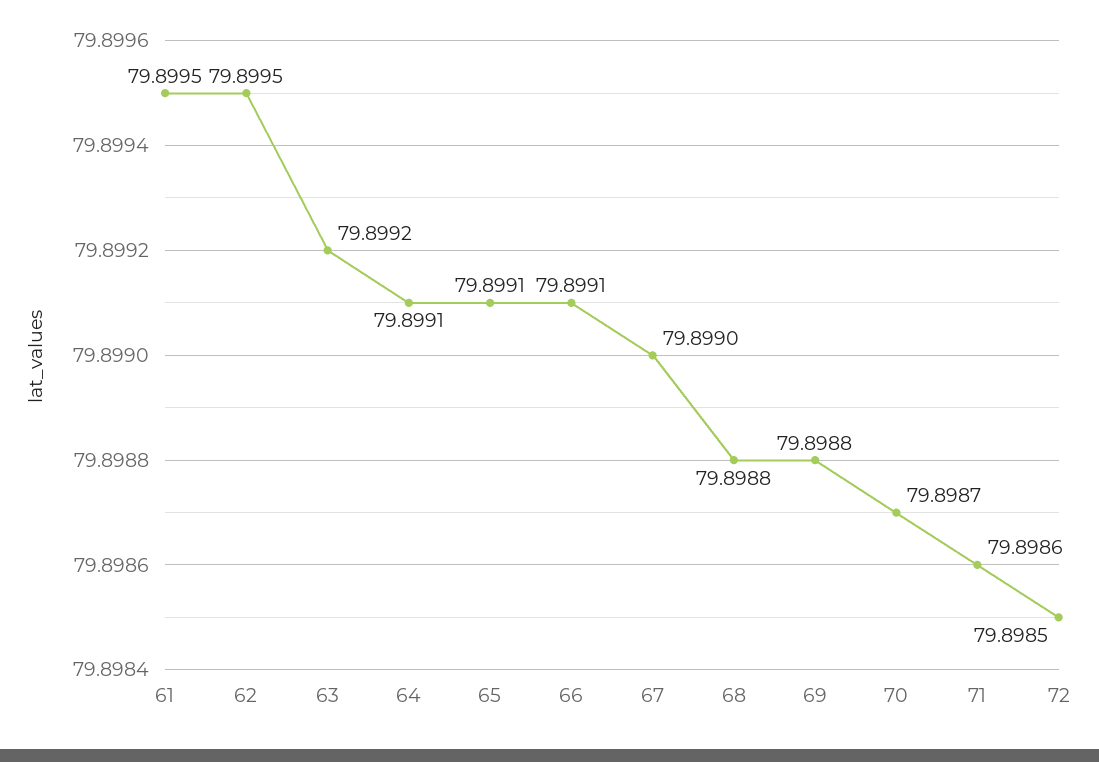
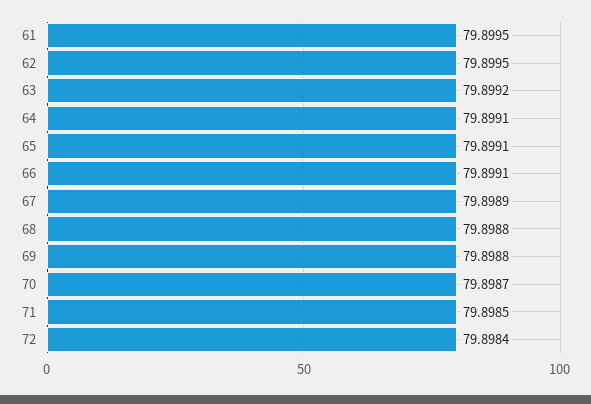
67: 79.899 -> 79.8989
71: 79.8986 -> 79.8985
72: 79.8985 -> 79.8984

